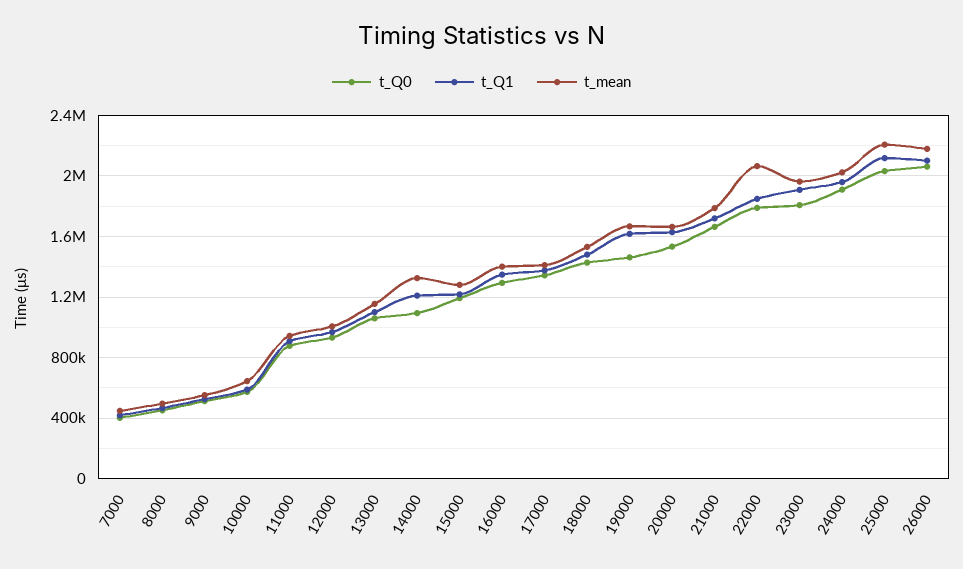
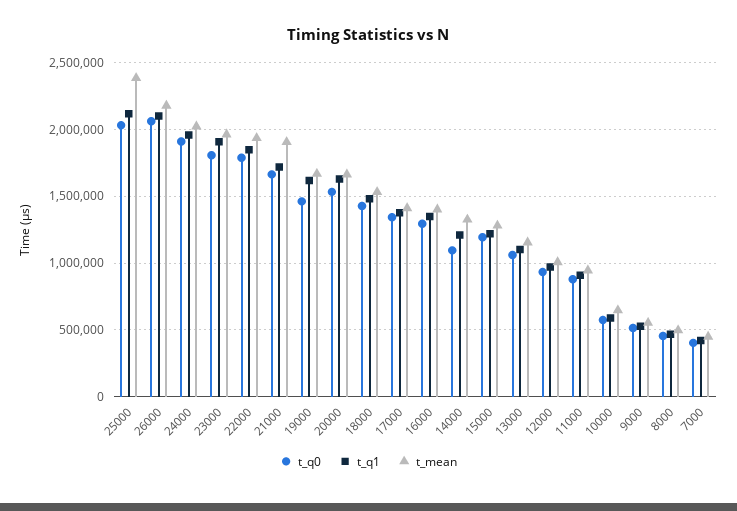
t_mean, 21000: 1800000 -> 1900000
t_mean, 22000: 2050000 -> 1950000
t_mean, 25000: 2200000 -> 2400000

